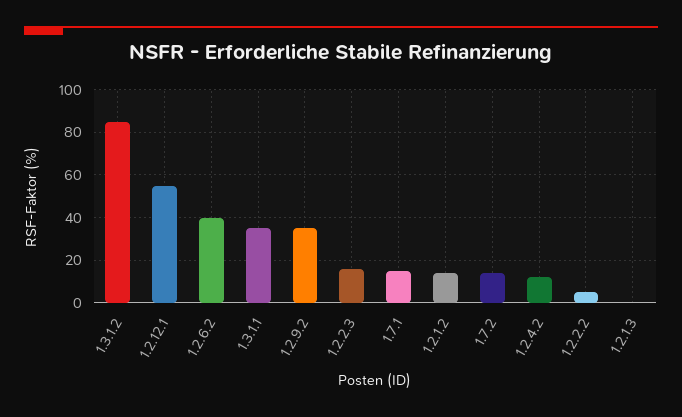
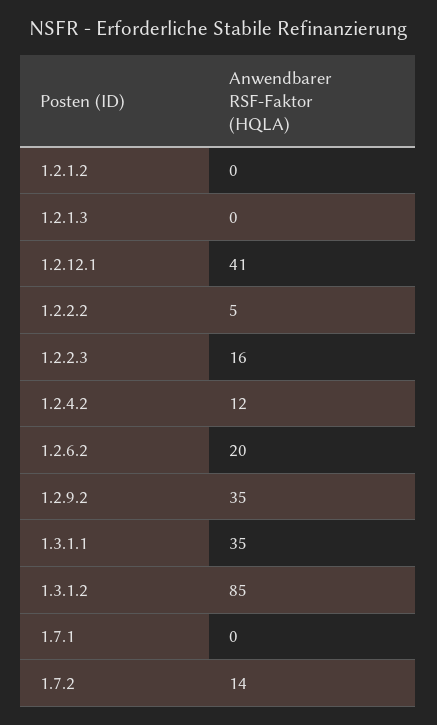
1.2.12.1: 55 -> 41
1.2.6.2: 40 -> 20
1.7.1: 15 -> 0
1.2.1.2: 15 -> 0

